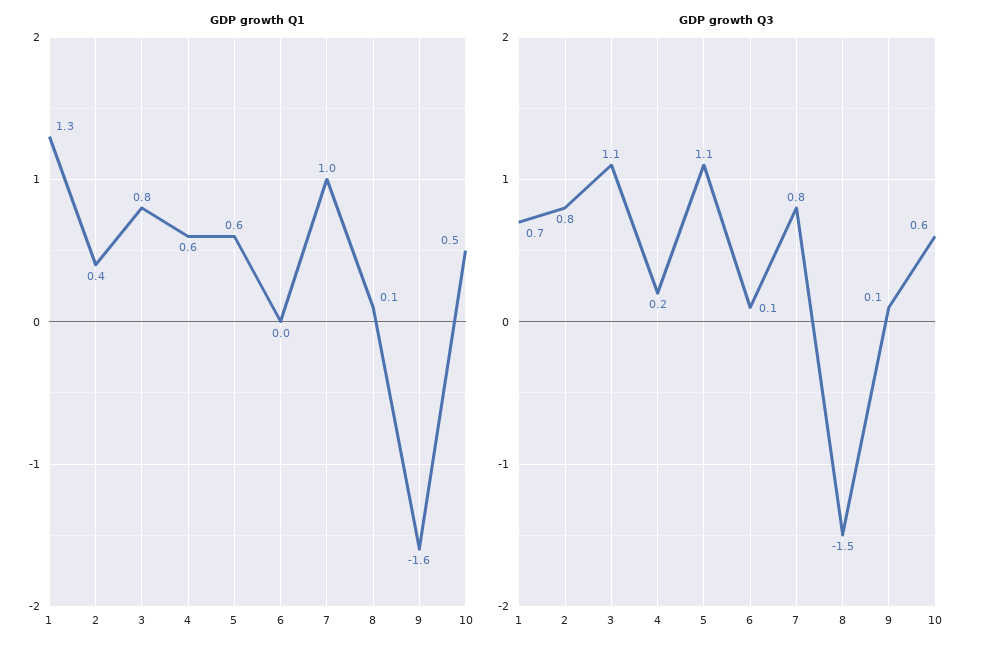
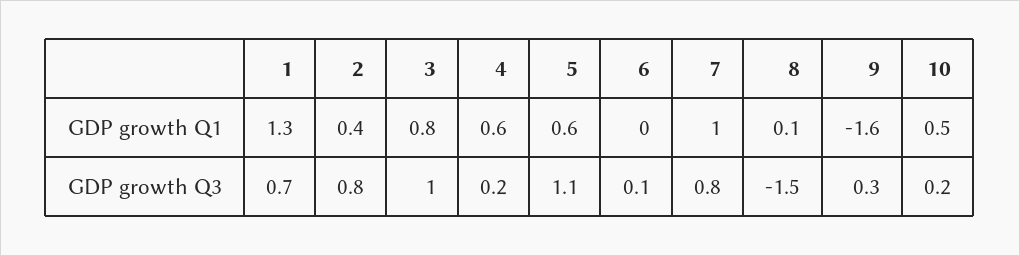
GDP growth Q3, 3: 1.1 -> 1
GDP growth Q3, 9: 0.1 -> 0.3
GDP growth Q3, 10: 0.6 -> 0.2

